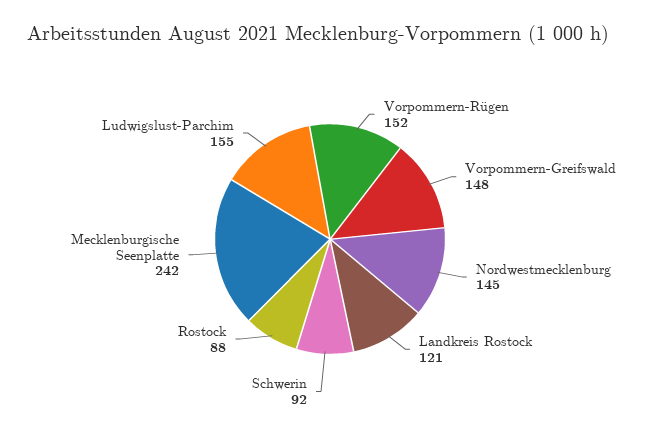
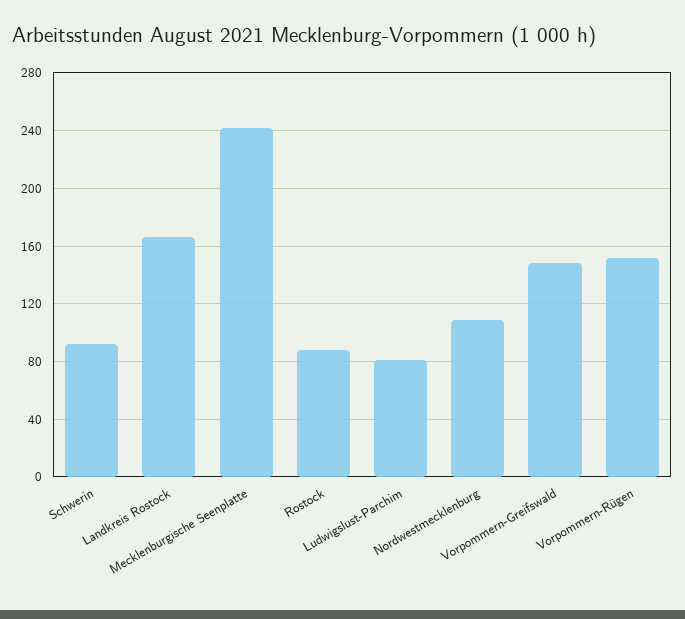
Nordwestmecklenburg: 145 -> 110
Landkreis Rostock: 121 -> 165
Ludwigslust-Parchim: 155 -> 80

